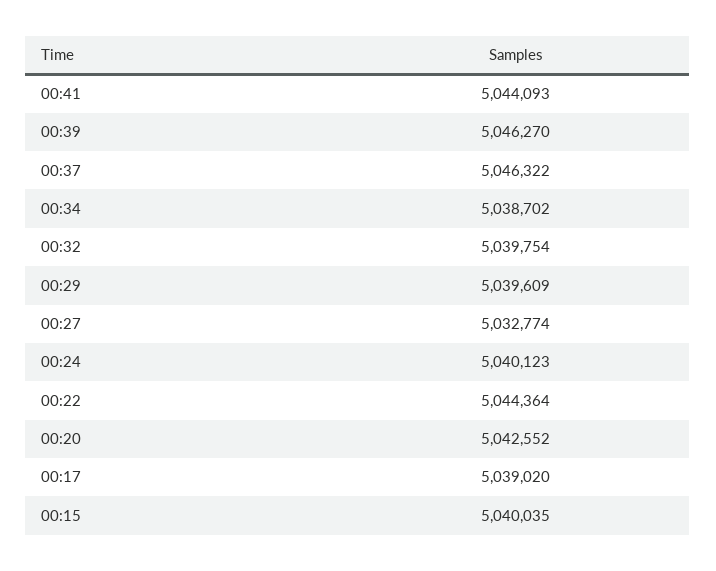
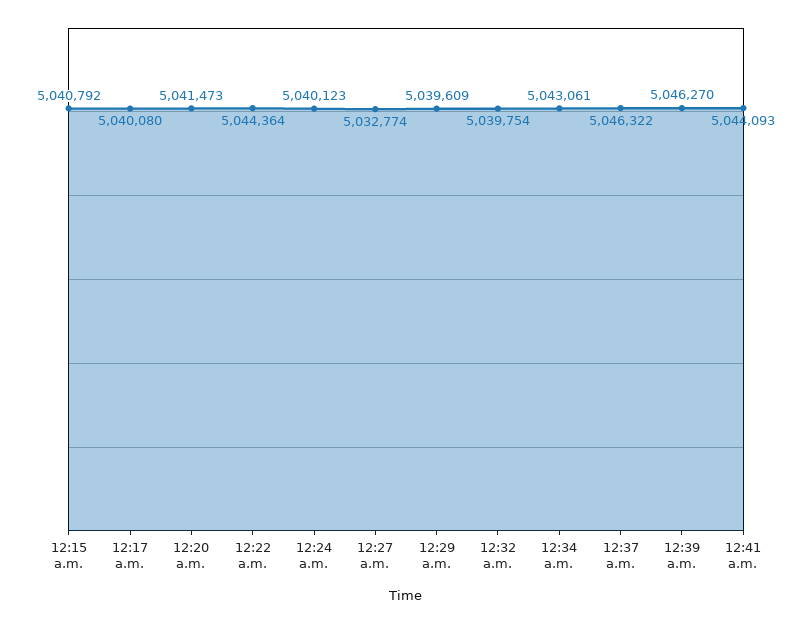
00:34: 5038702 -> 5043061
00:20: 5042552 -> 5041473
00:17: 5039020 -> 5040080
00:15: 5040035 -> 5040792

